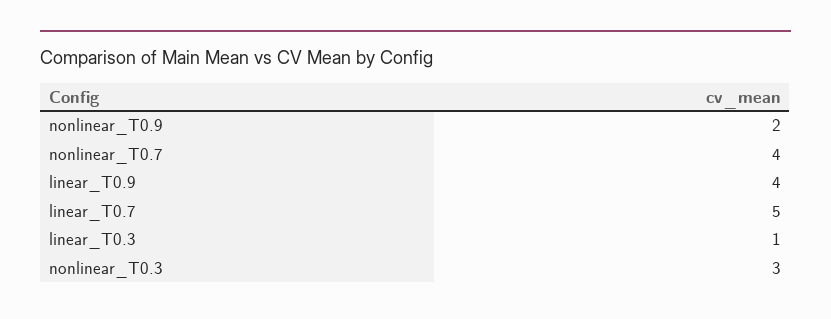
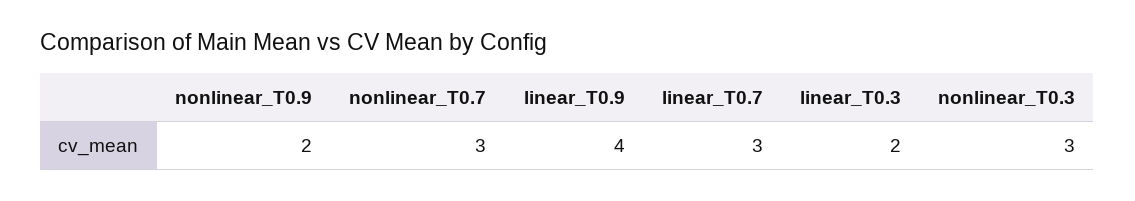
nonlinear_T0.7: 4 -> 3
linear_T0.7: 5 -> 3
linear_T0.3: 1 -> 2

